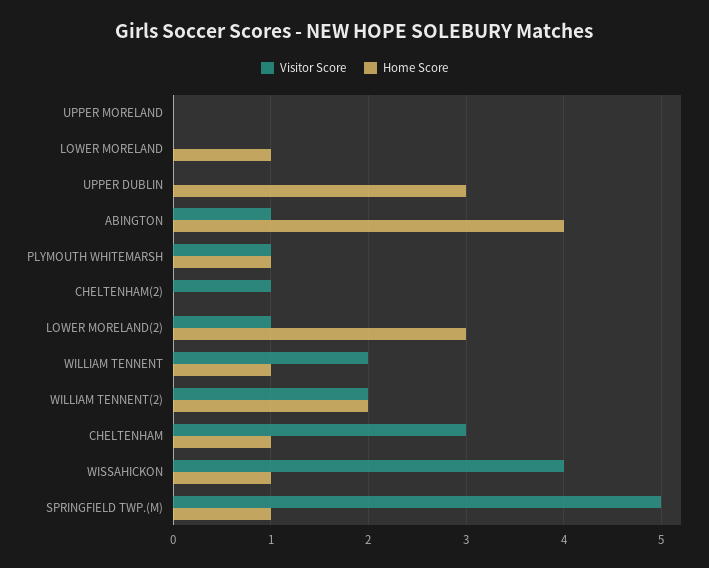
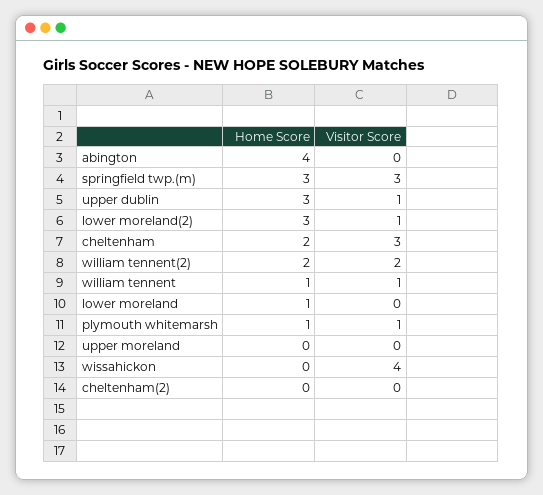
Visitor Score, UPPER DUBLIN: 0 -> 1
Visitor Score, ABINGTON: 1 -> 0
Visitor Score, CHELTENHAM(2): 1 -> 0
Visitor Score, WILLIAM TENNENT: 2 -> 1
Home Score, CHELTENHAM: 1 -> 2
Home Score, WISSAHICKON: 1 -> 0
Visitor Score, SPRINGFIELD TWP.(M): 5 -> 3
Home Score, SPRINGFIELD TWP.(M): 1 -> 3

